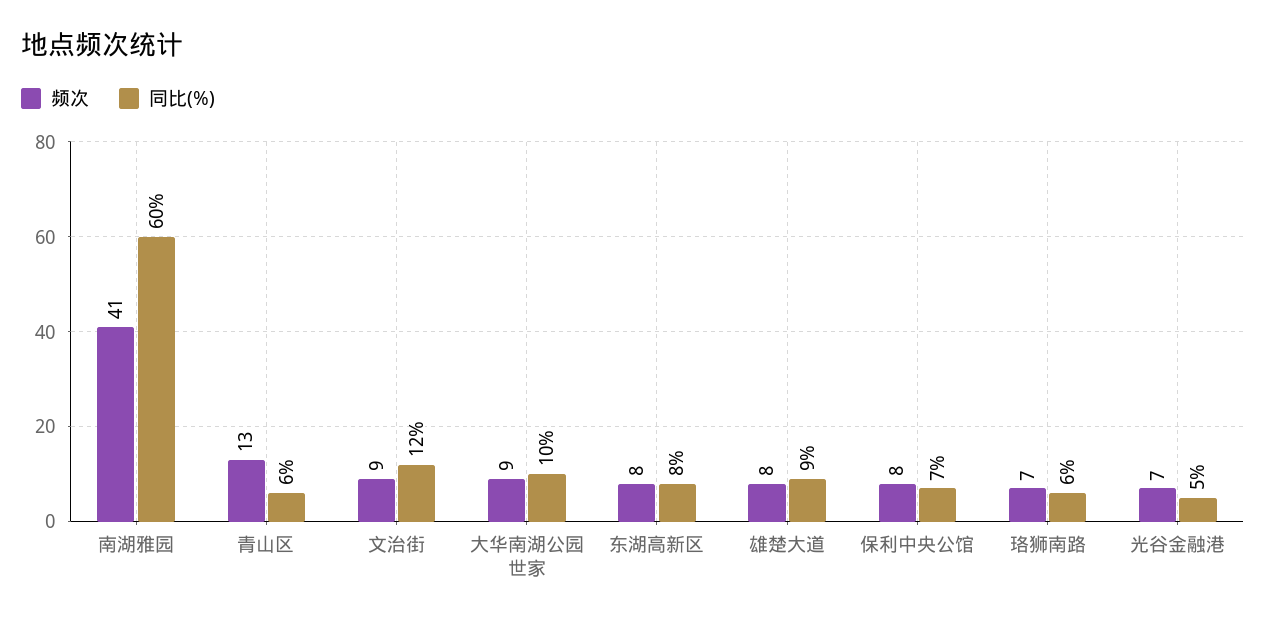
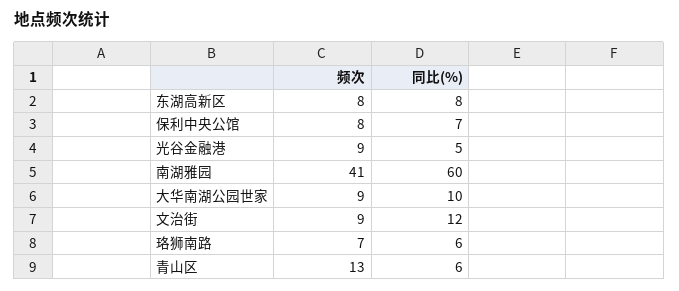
频次, 雄楚大道: 8 -> none
同比(%), 雄楚大道: 9 -> none
频次, 光谷金融港: 7 -> 9

